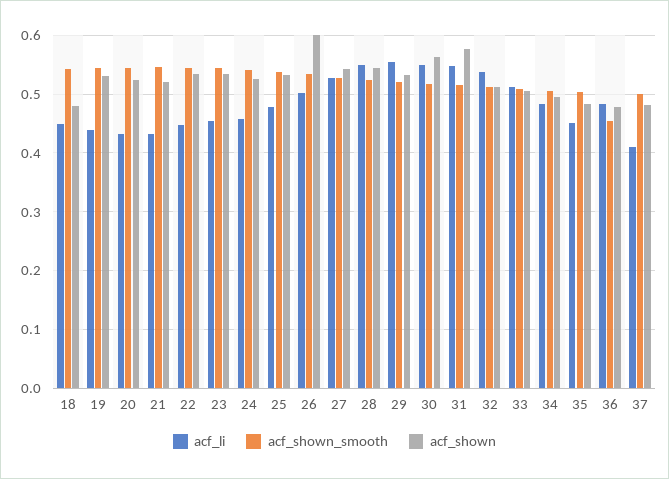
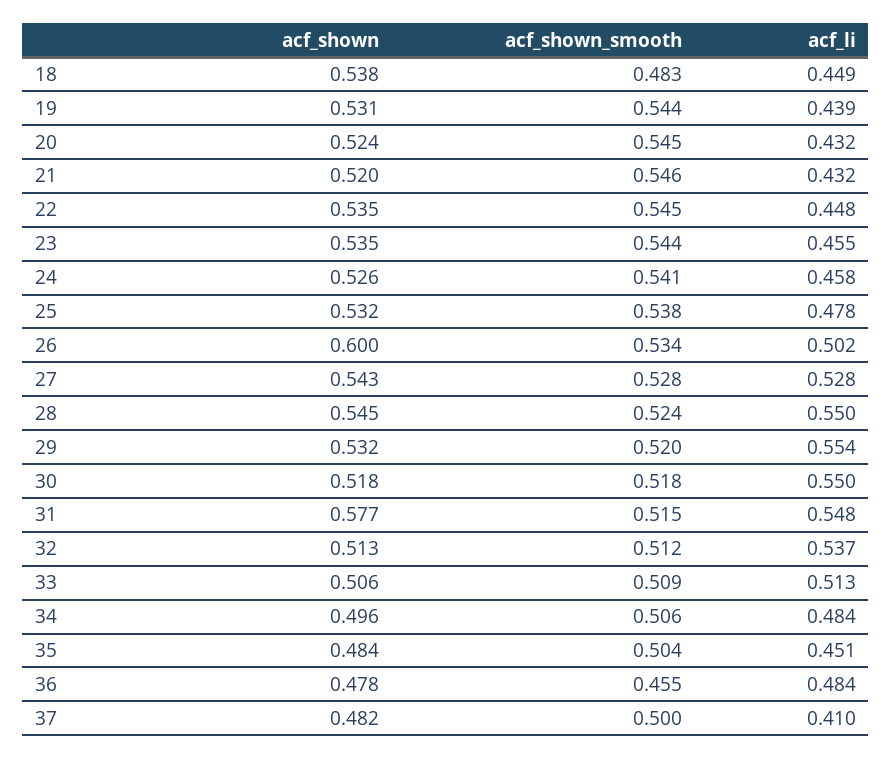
acf_shown_smooth, 18: 0.54 -> 0.483
acf_shown, 18: 0.48 -> 0.538
acf_shown, 30: 0.56 -> 0.518

